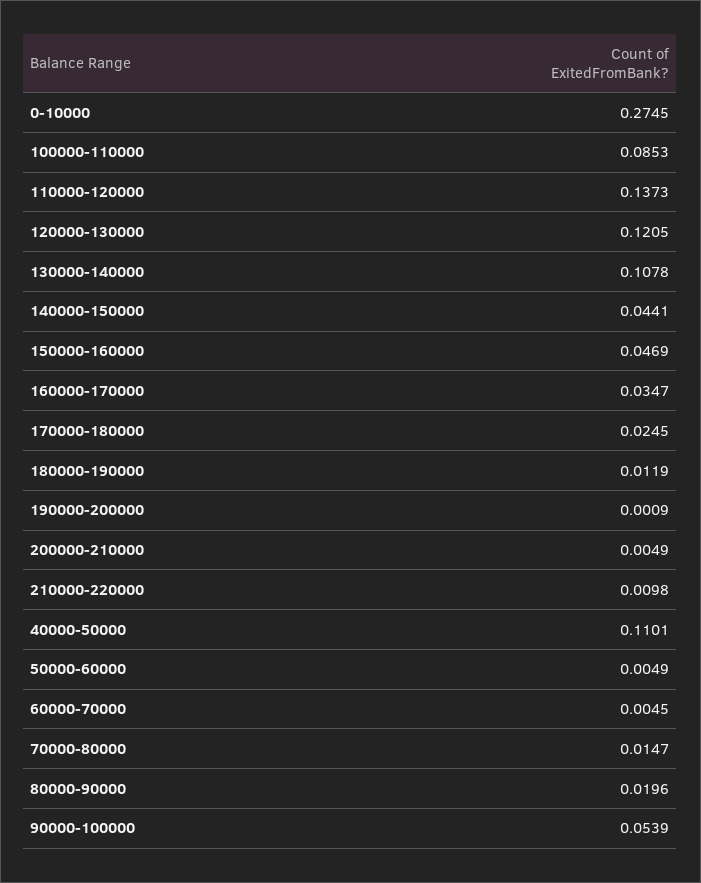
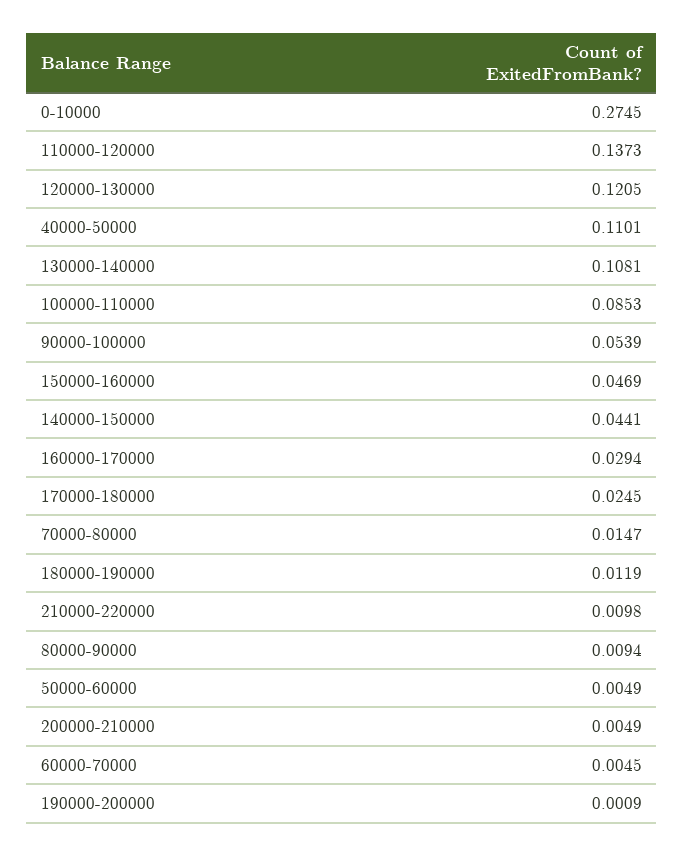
130000-140000: 0.1078 -> 0.1081
160000-170000: 0.0347 -> 0.0294
80000-90000: 0.0196 -> 0.0094

